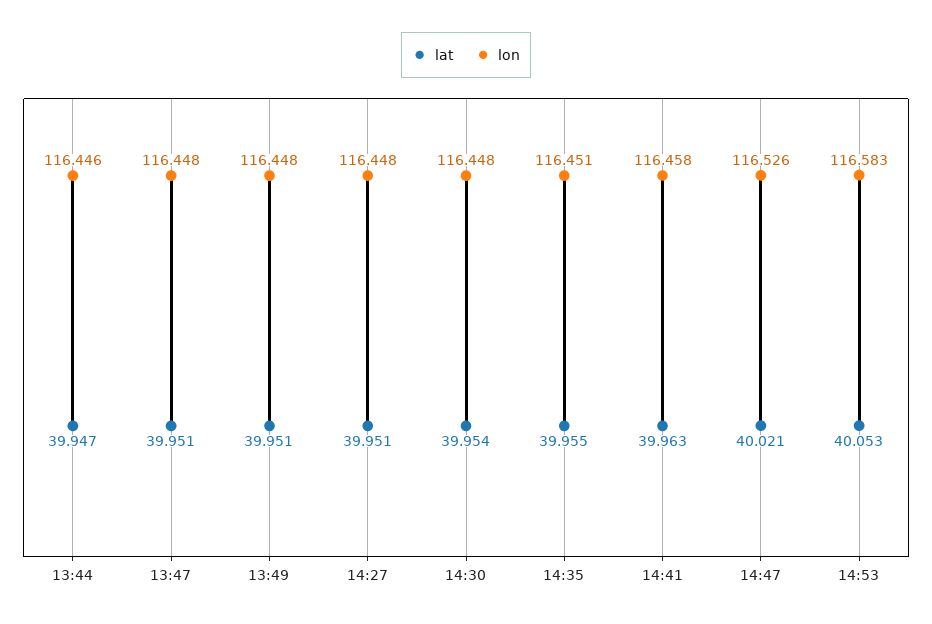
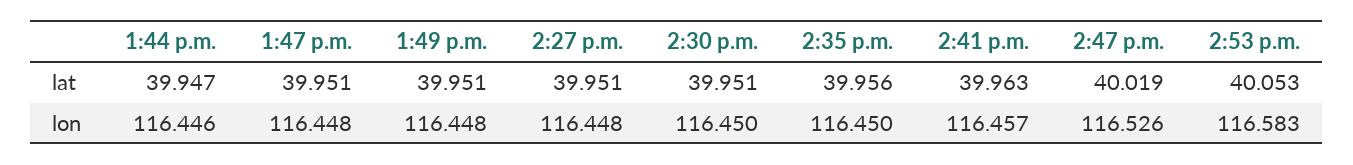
lat, 14:30: 39.954 -> 39.951
lon, 14:30: 116.448 -> 116.45
lat, 14:35: 39.955 -> 39.956
lon, 14:35: 116.451 -> 116.45
lon, 14:41: 116.458 -> 116.457
lat, 14:47: 40.021 -> 40.019

